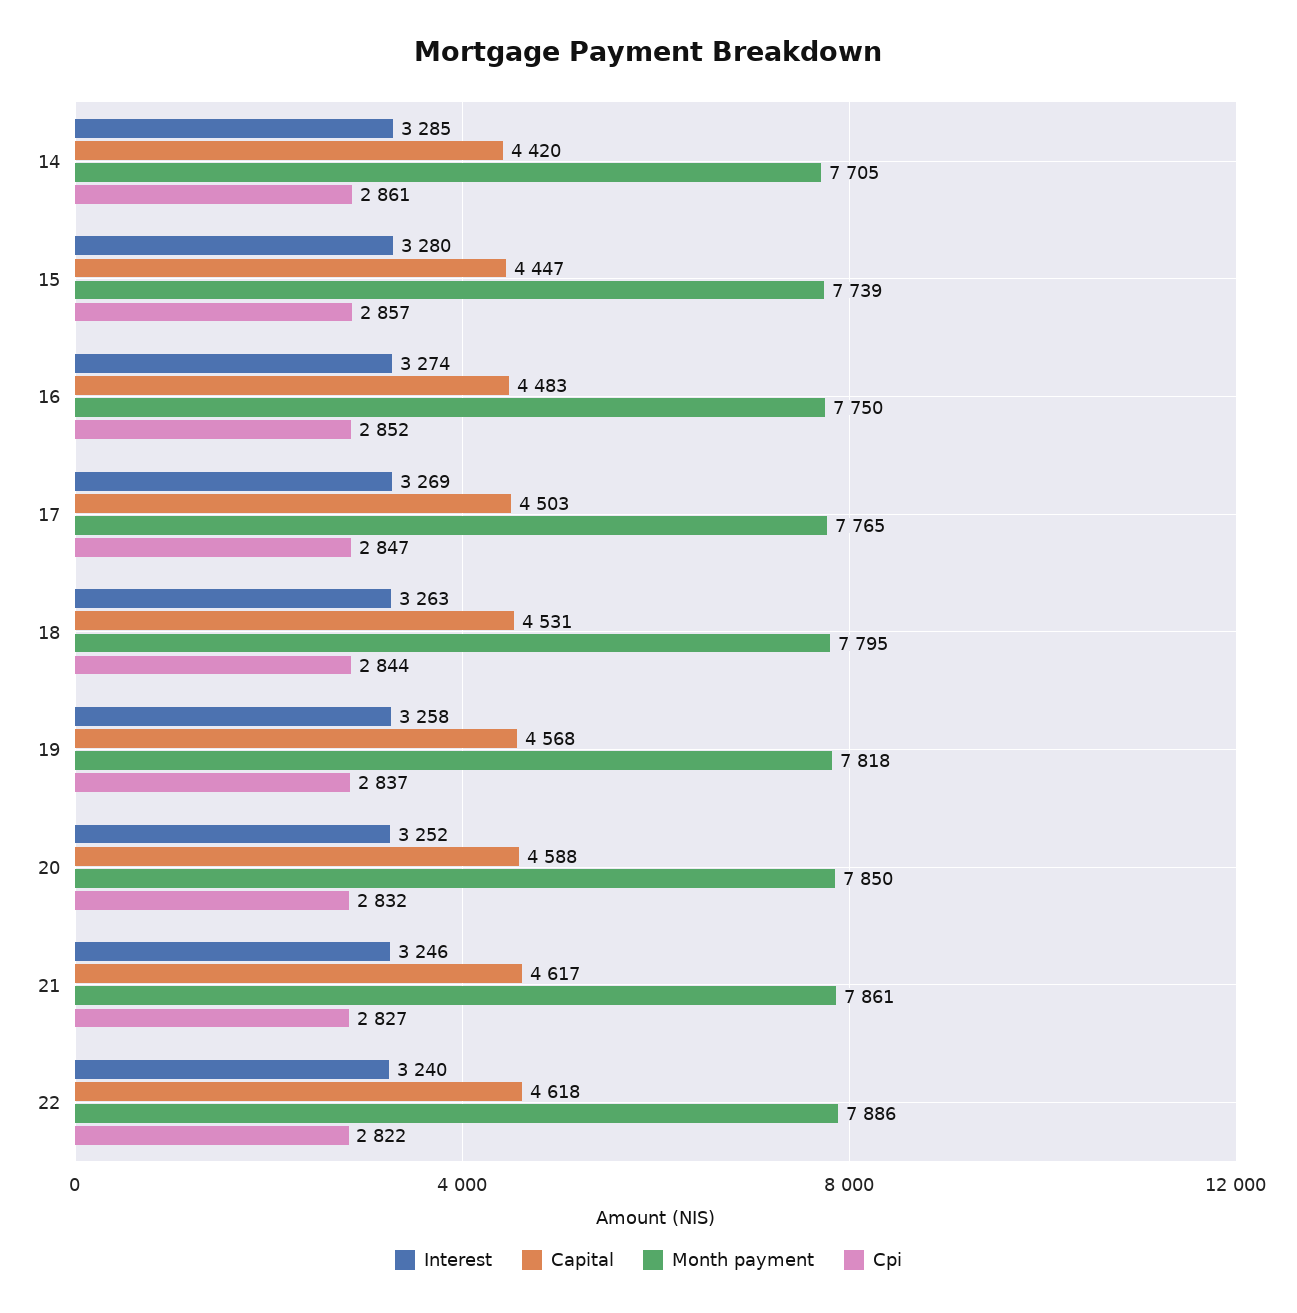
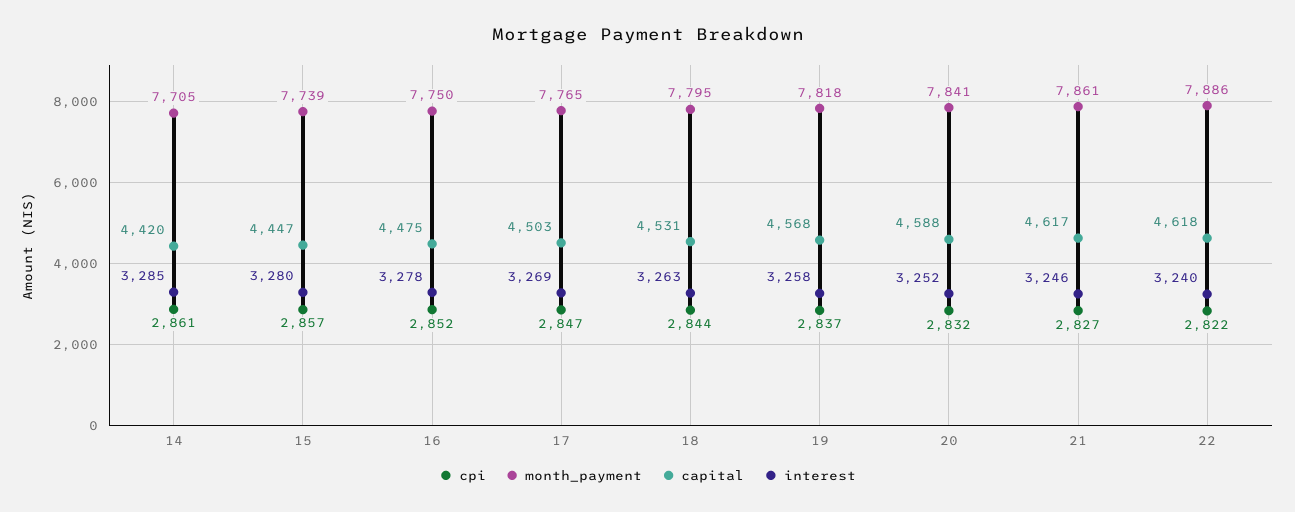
Interest, 16: 3274 -> 3278
Capital, 16: 4483 -> 4475
Month payment, 20: 7850 -> 7841

